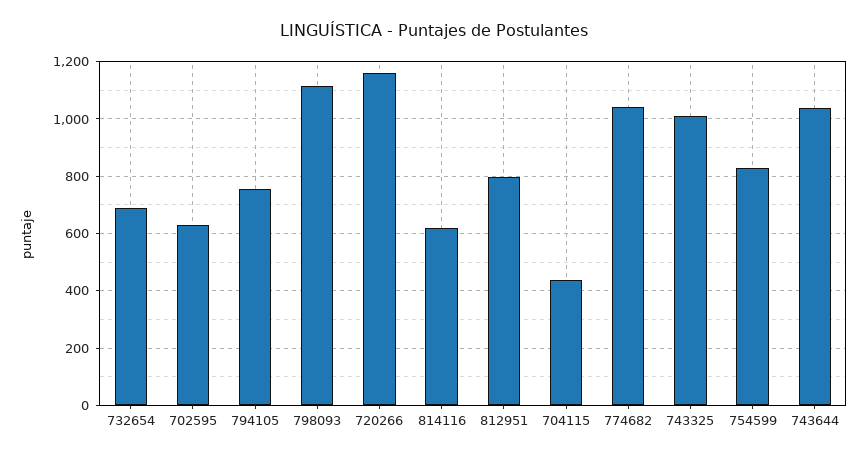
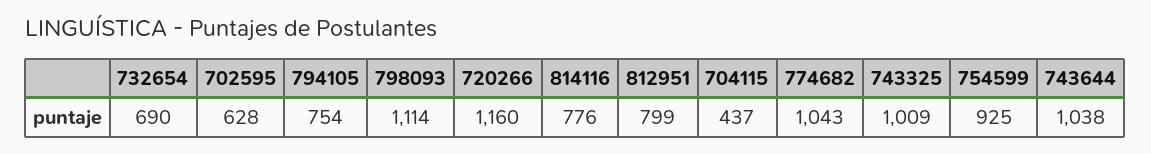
814116: 625 -> 776
754599: 825 -> 925

